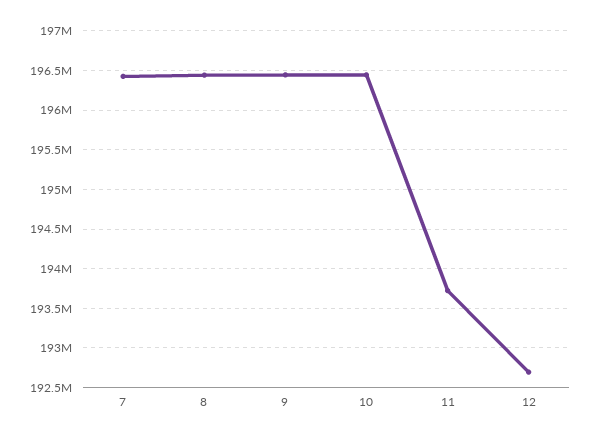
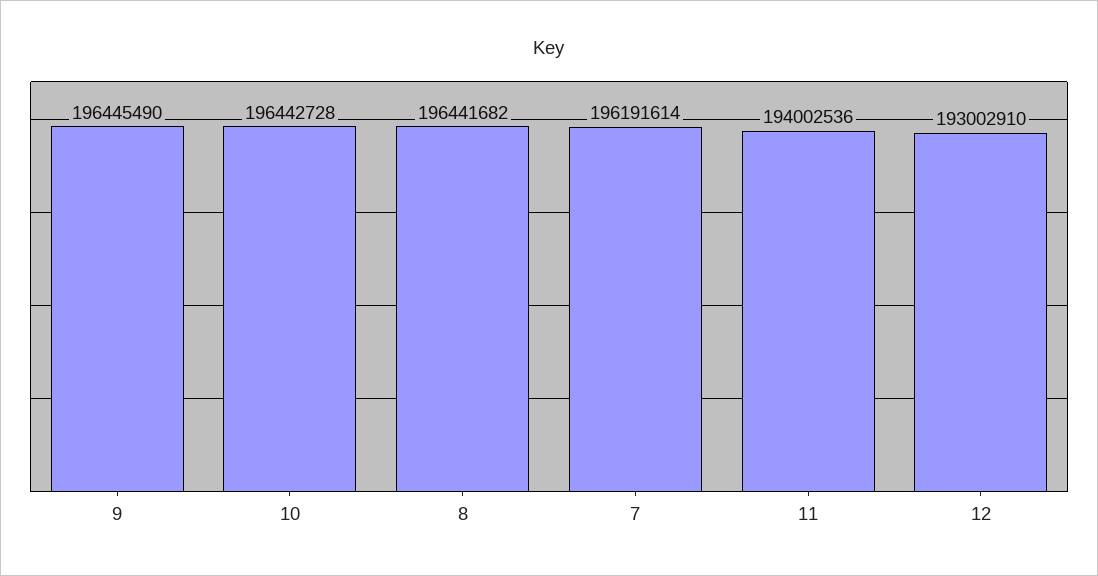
7: 196400000 -> 196191614
11: 193700000 -> 194002536
12: 192700000 -> 193002910

